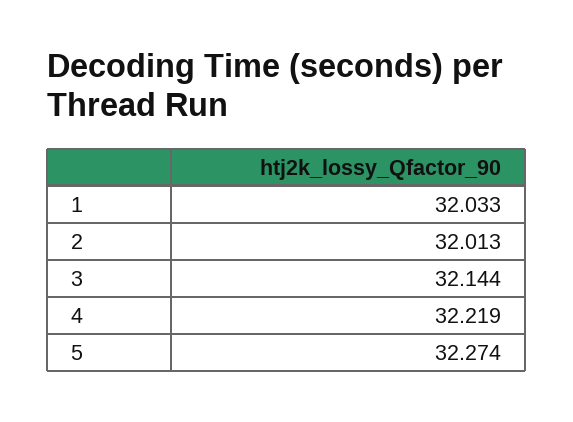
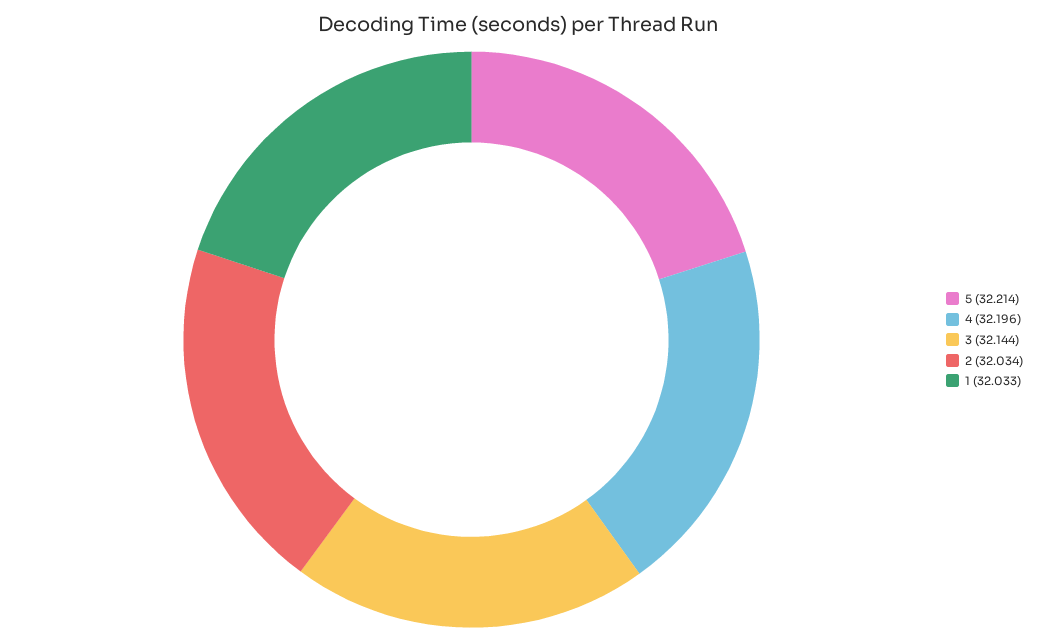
2: 32.013 -> 32.034
4: 32.219 -> 32.196
5: 32.274 -> 32.214

